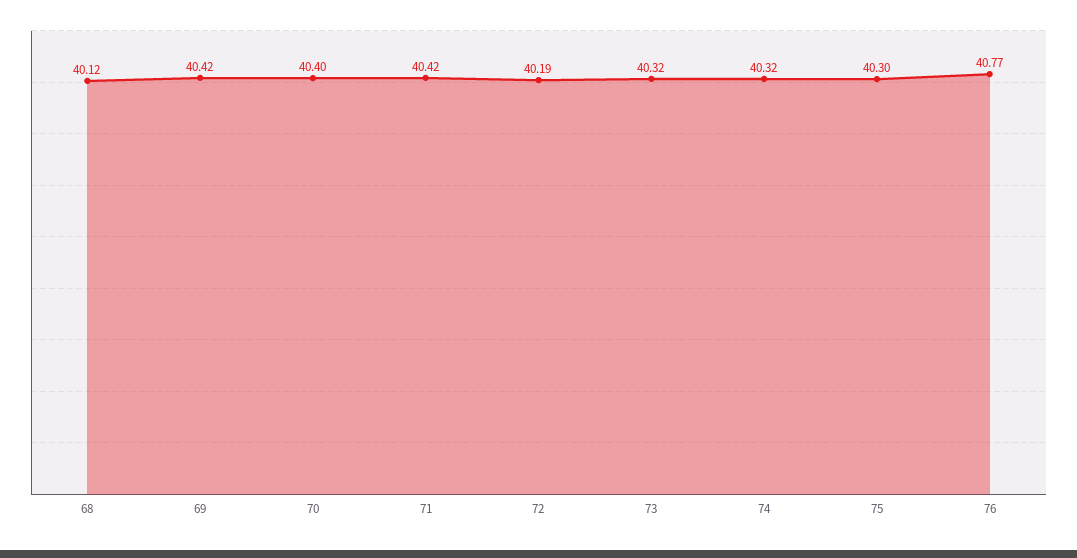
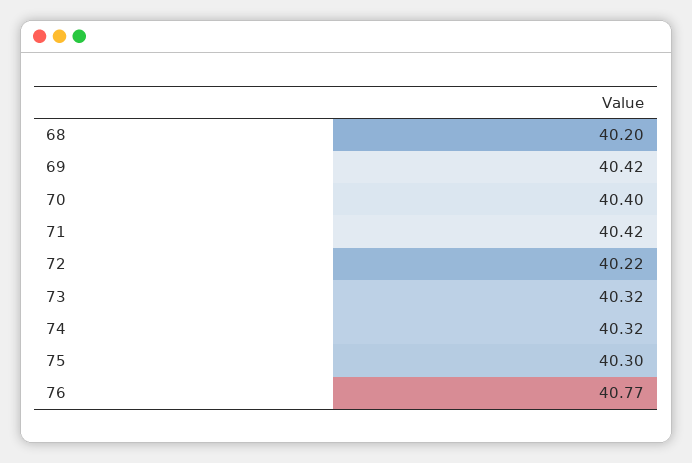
68: 40.12 -> 40.2
72: 40.19 -> 40.22

